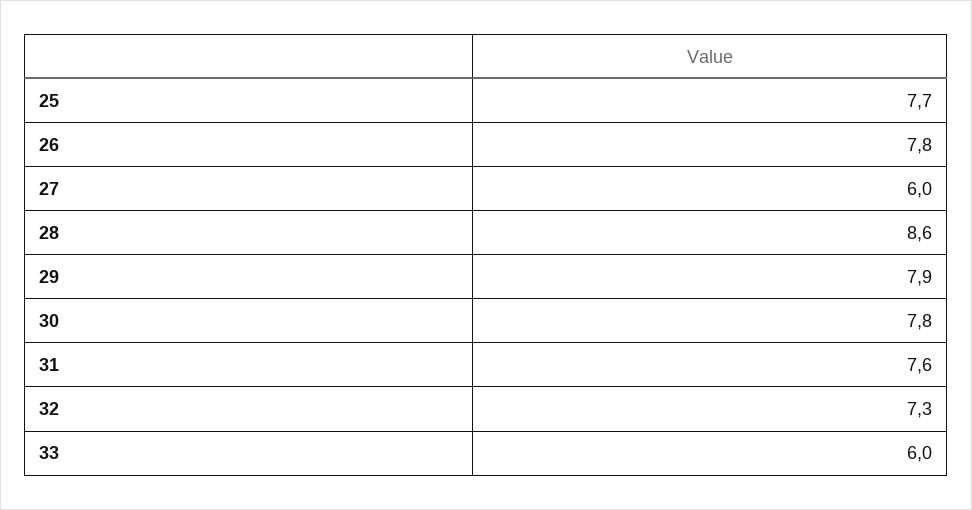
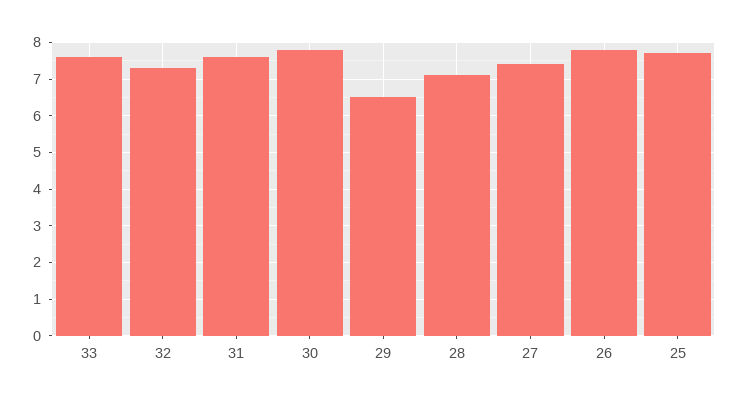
27: 6 -> 7.5
28: 8.6 -> 7
29: 7.9 -> 6.5
33: 6 -> 7.5

